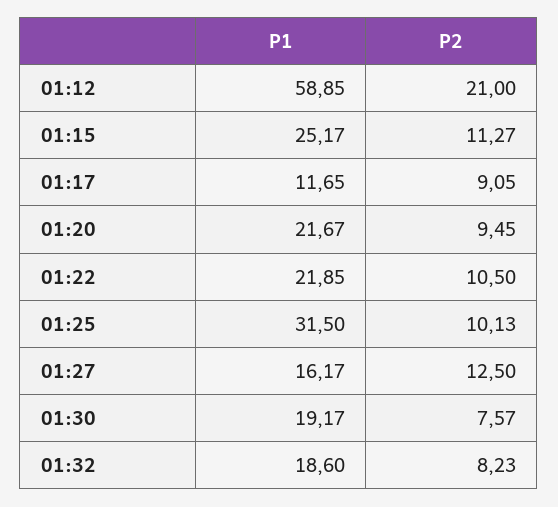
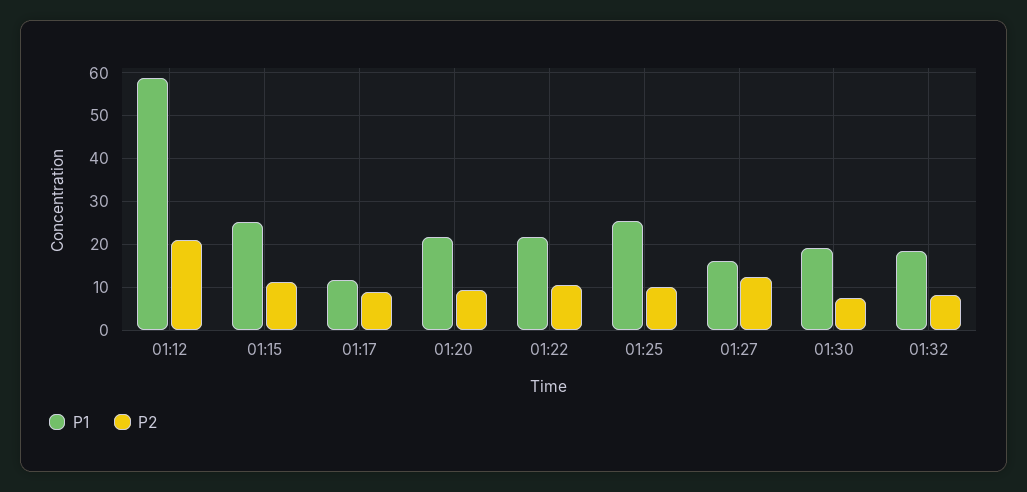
P1, 01:25: 31.5 -> 26

